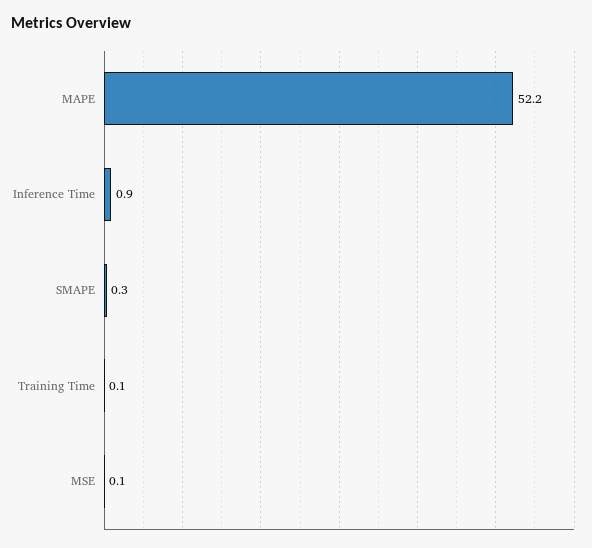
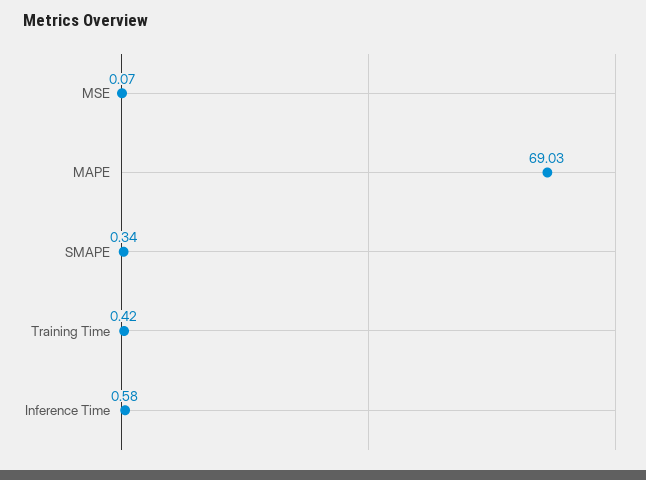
MAPE: 52.2 -> 69.03
Inference Time: 0.9 -> 0.58
Training Time: 0.1 -> 0.42

